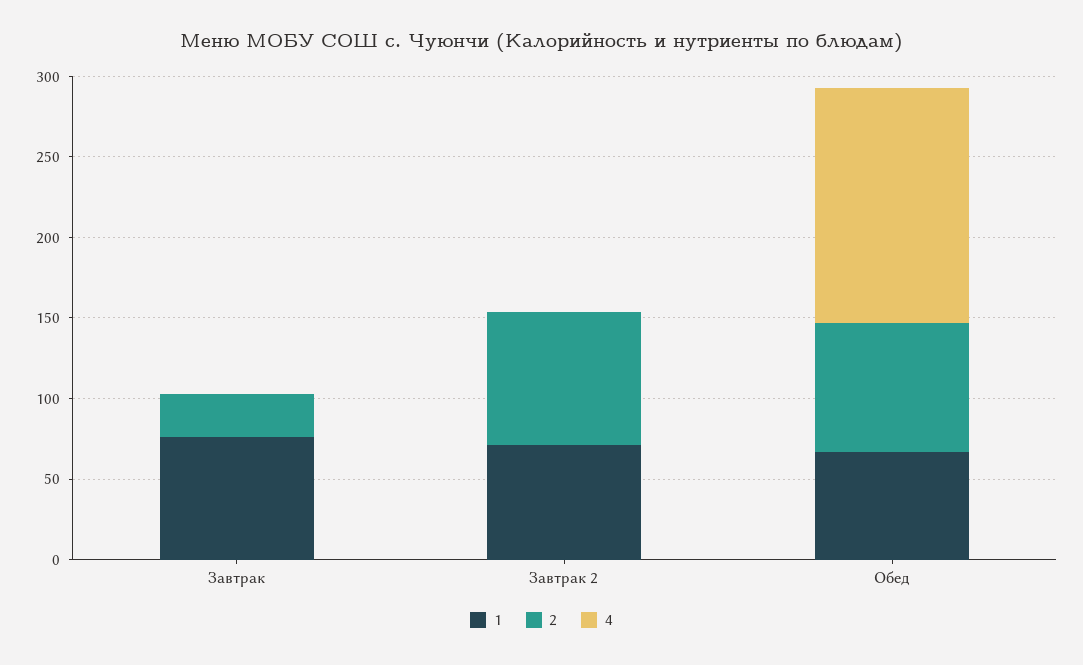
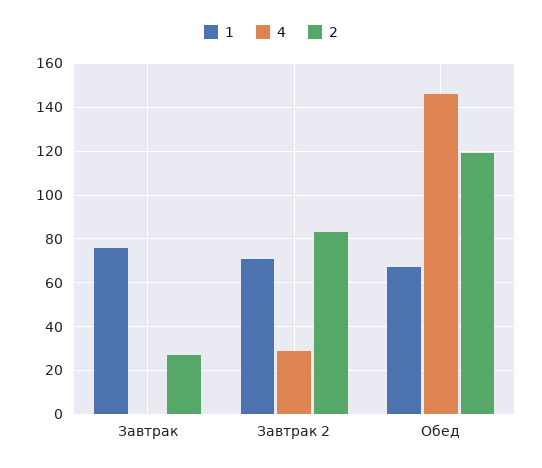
4, Завтрак 2: 0 -> 30
2, Обед: 80 -> 120

